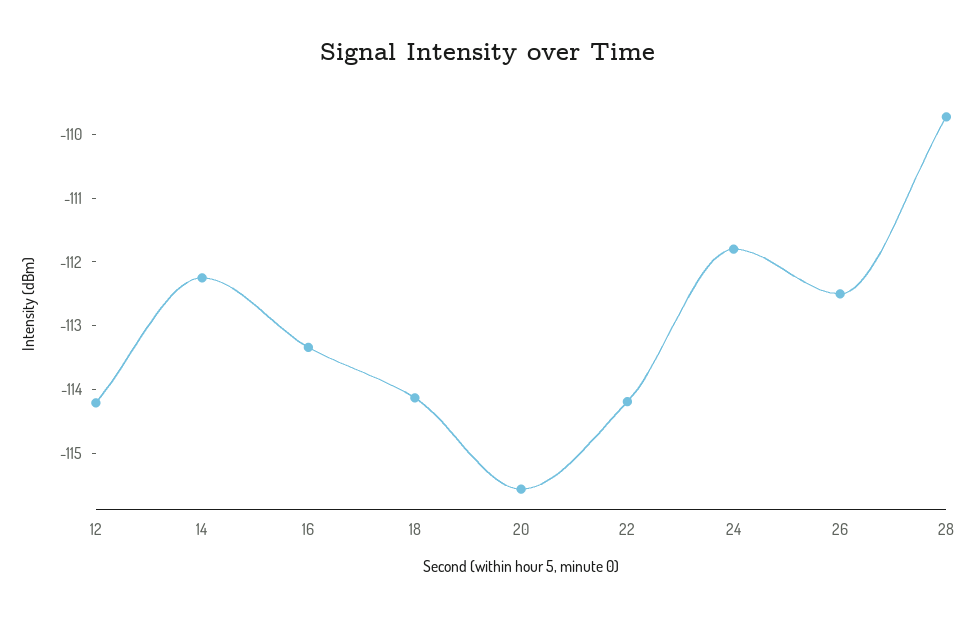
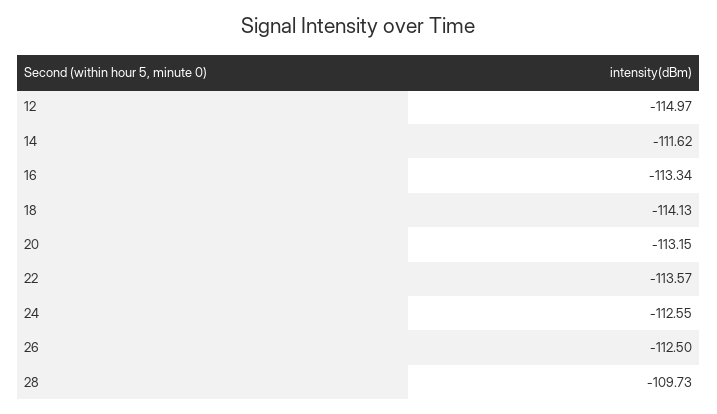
12: -114.2 -> -114.97
14: -112.2 -> -111.62
20: -115.6 -> -113.15
22: -114.2 -> -113.57
24: -111.8 -> -112.55

